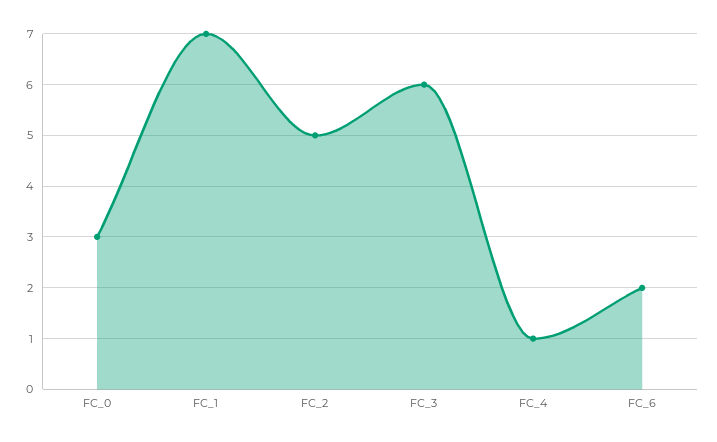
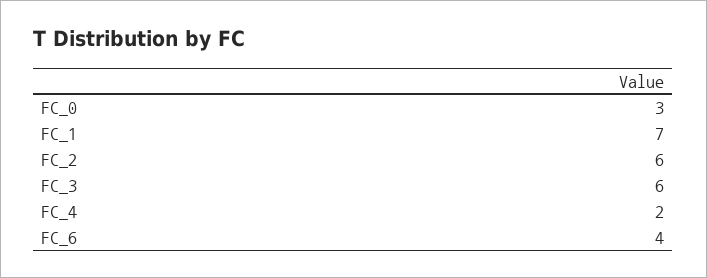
FC_2: 5 -> 6
FC_4: 1 -> 2
FC_6: 2 -> 4

